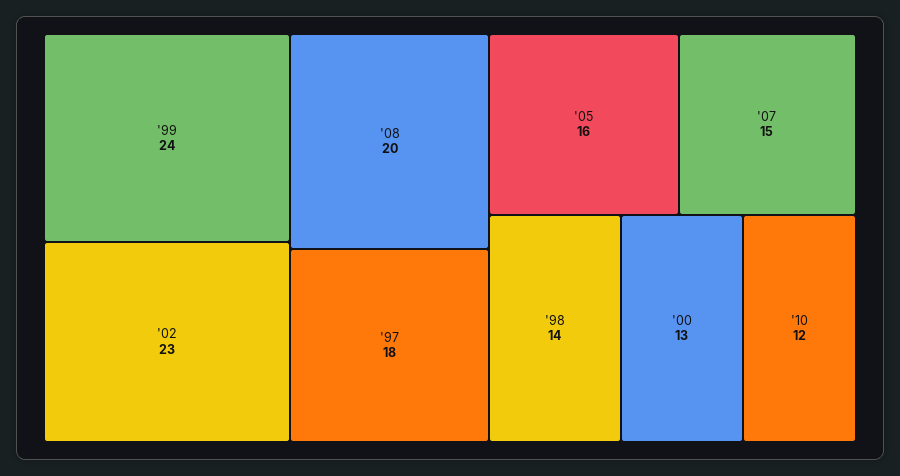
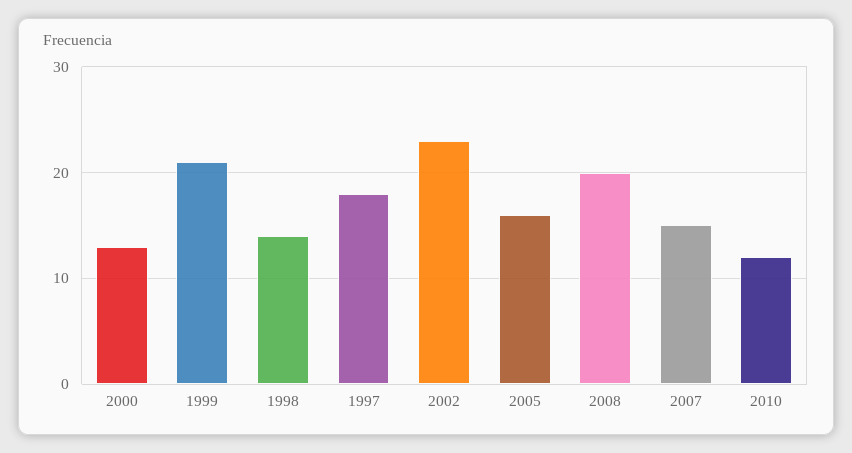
'99: 24 -> 21

